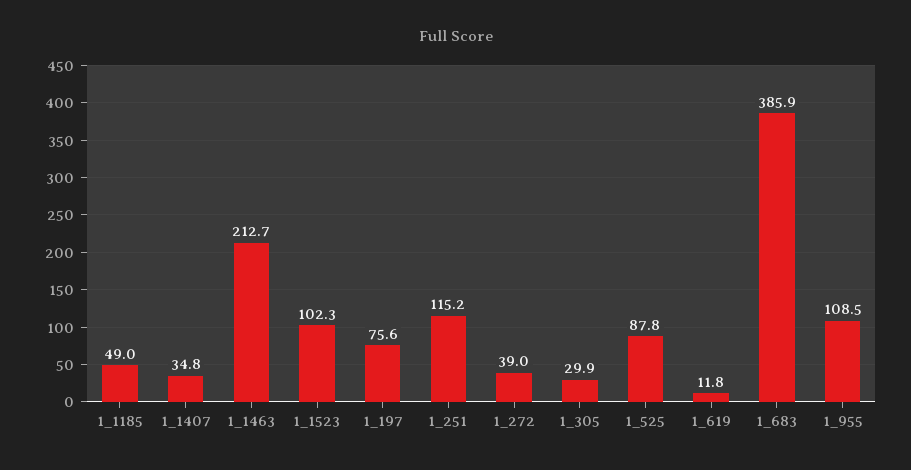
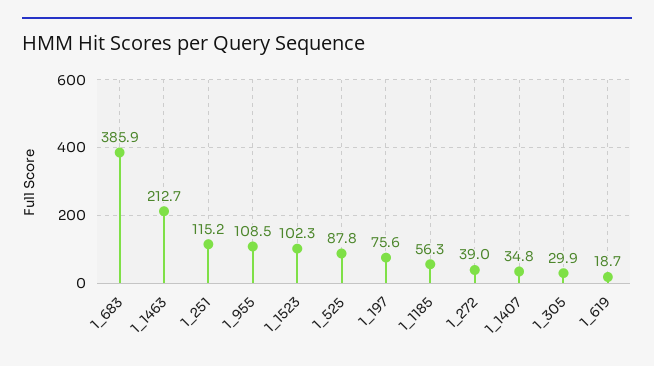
1_1185: 49 -> 56.3
1_619: 11.8 -> 18.7

